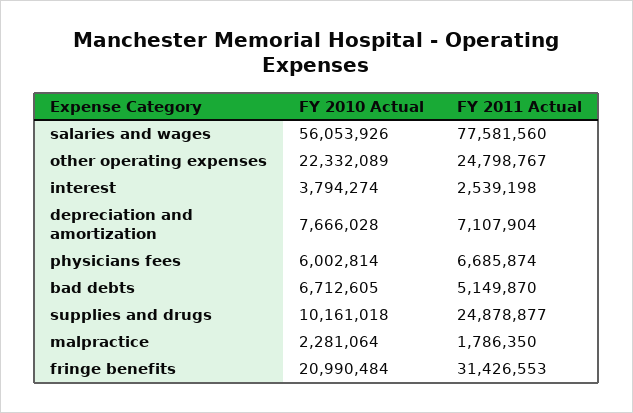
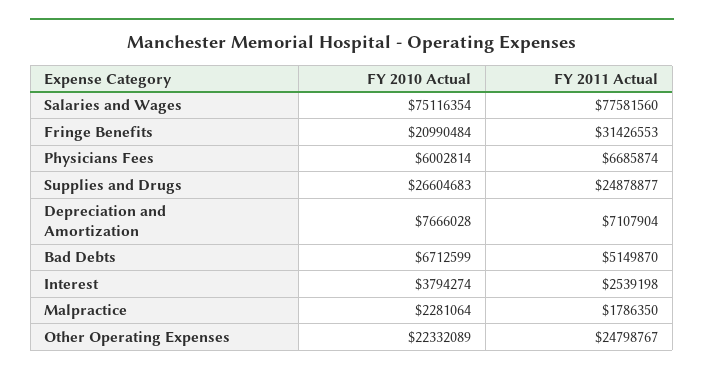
FY 2010 Actual, salaries and wages: 56053926 -> 75116354
FY 2010 Actual, bad debts: 6712605 -> 6712599
FY 2010 Actual, supplies and drugs: 10161018 -> 26604683

